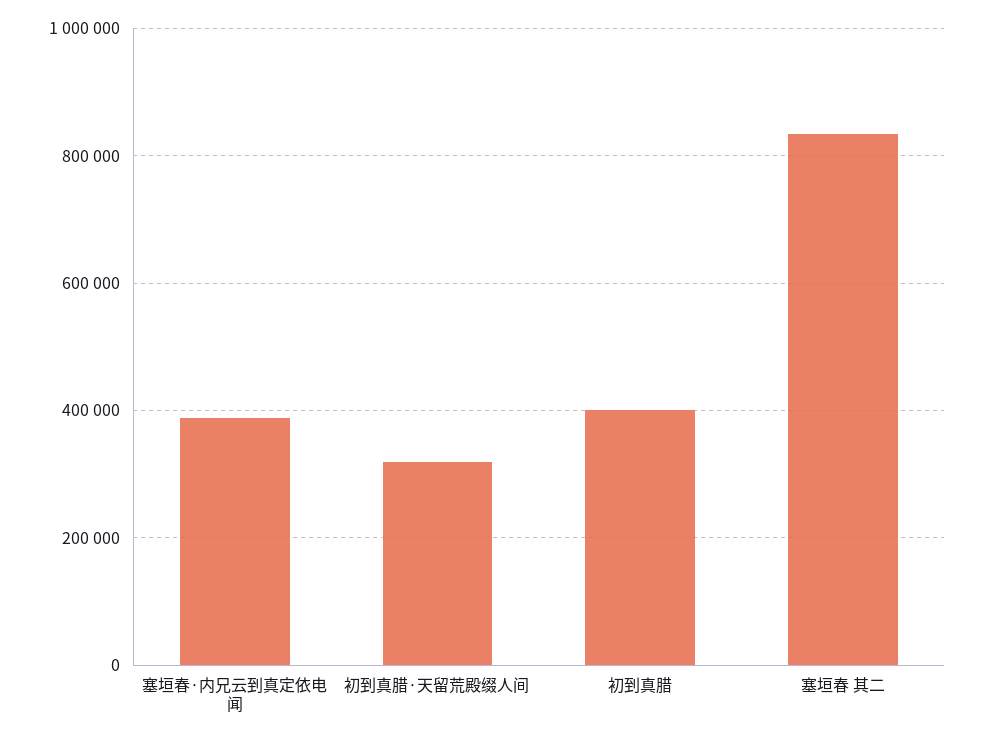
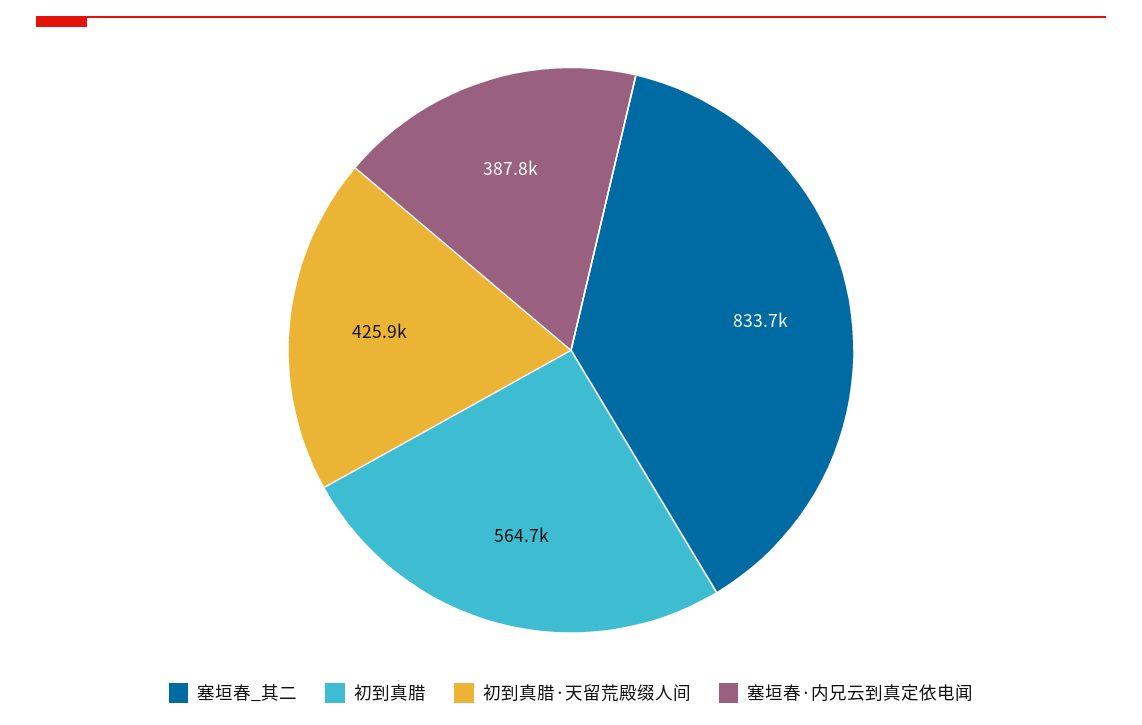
初到真腊·天留荒殿缀人间: 320000 -> 425900
初到真腊: 400000 -> 564700

